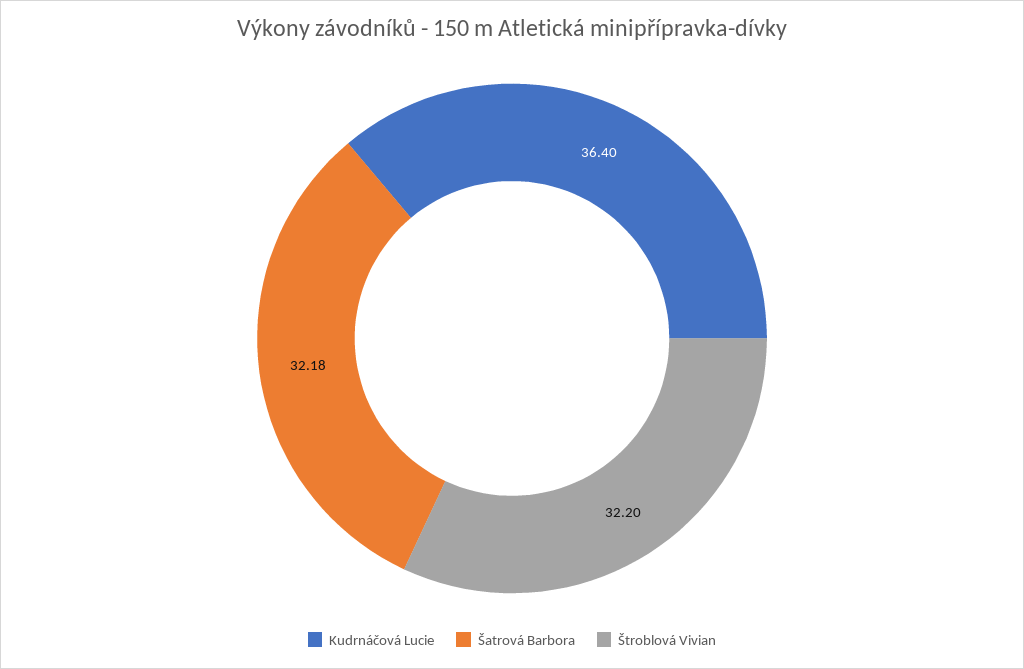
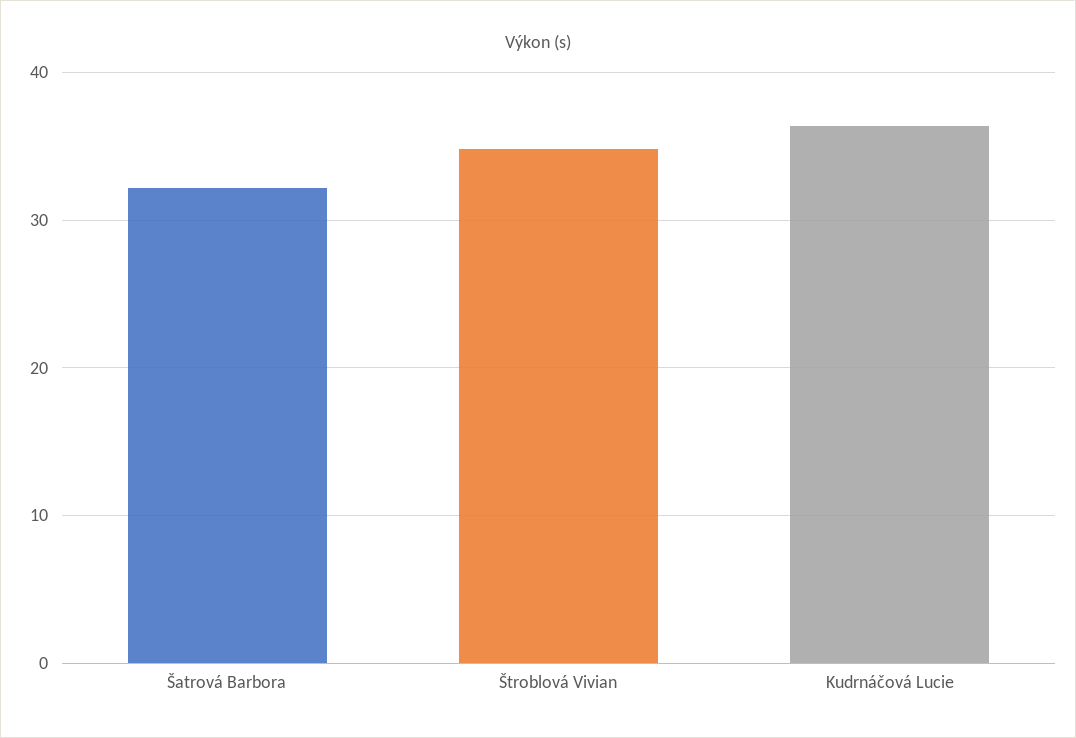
Štroblová Vivian: 32.2 -> 35

